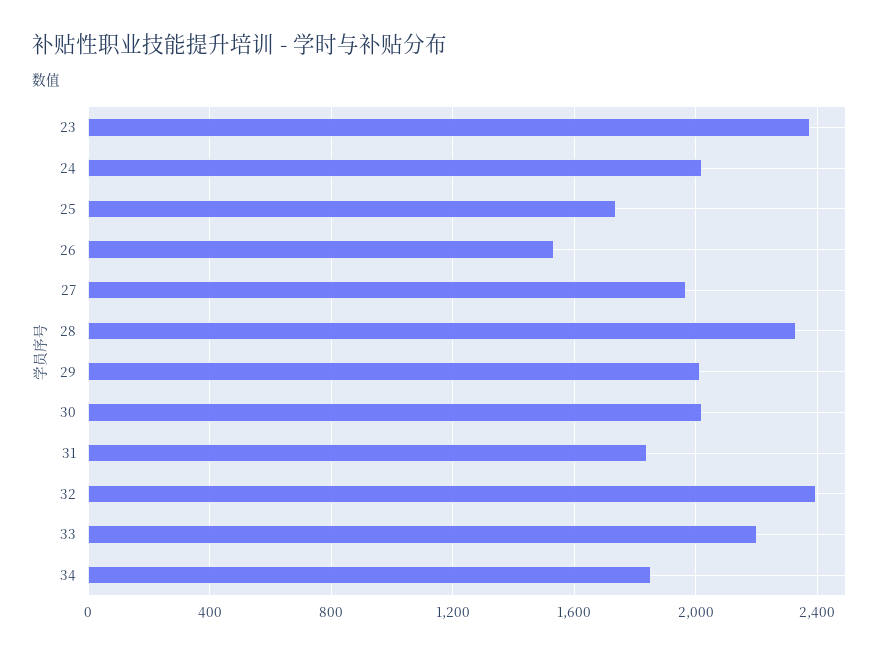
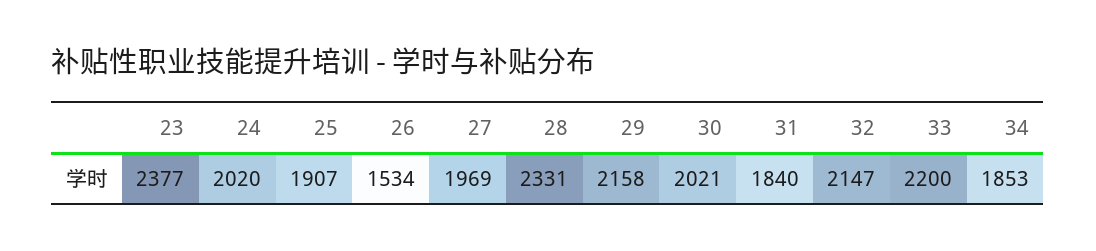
25: 1750 -> 1907
29: 2000 -> 2158
32: 2400 -> 2147

